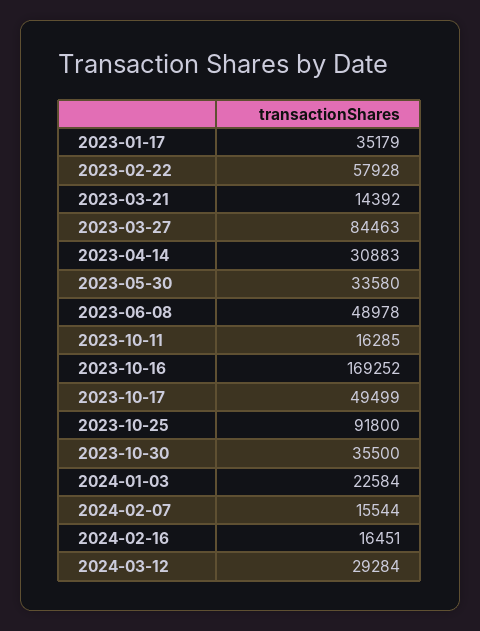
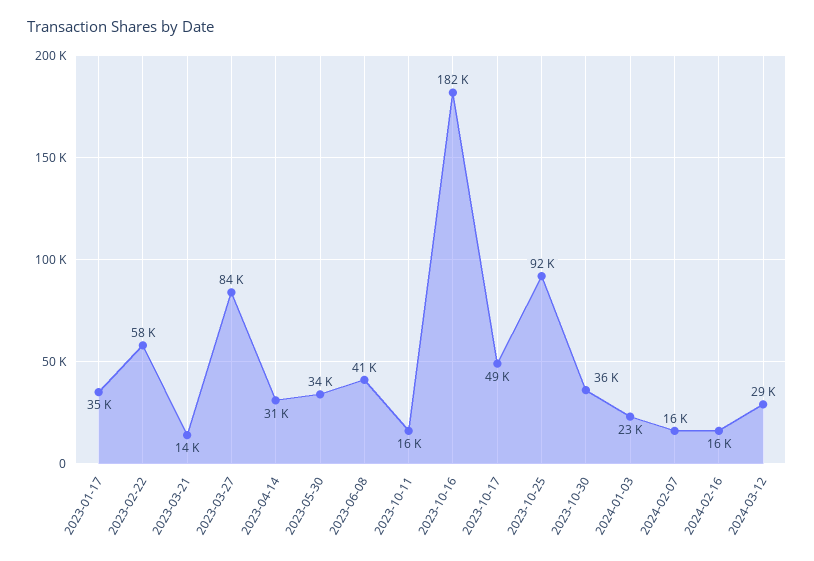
2023-06-08: 48978 -> 41000
2023-10-16: 169252 -> 182000

